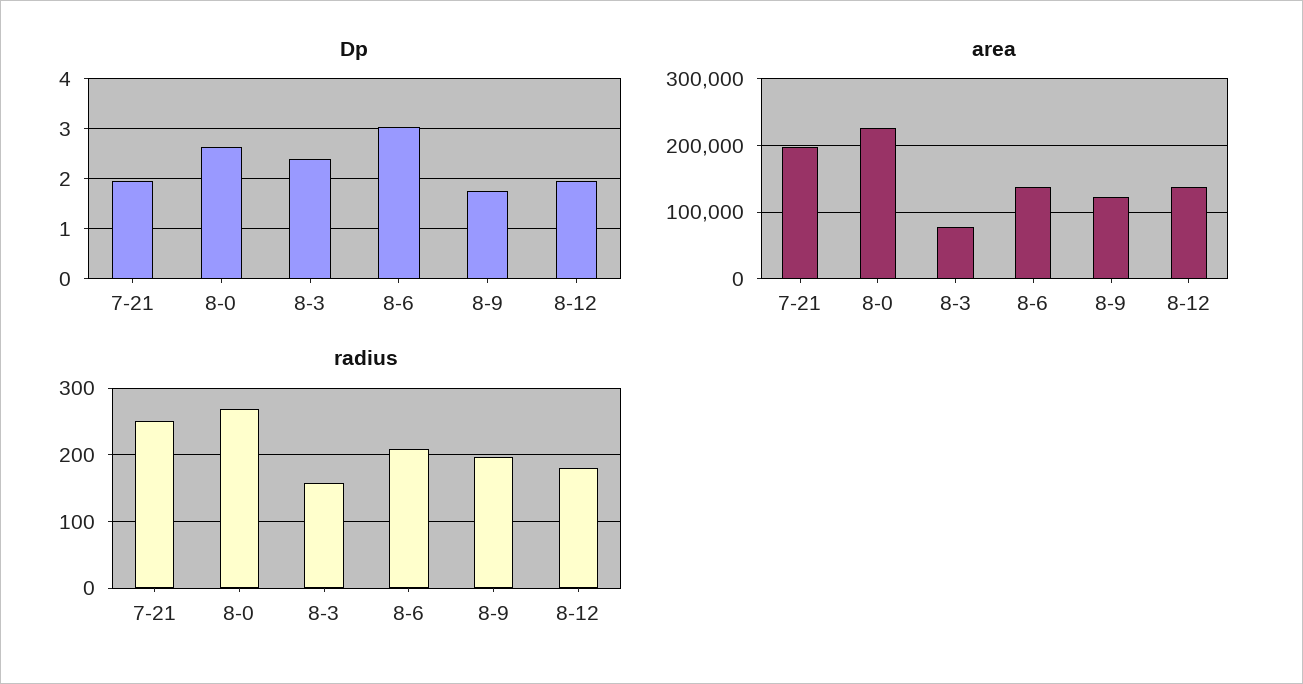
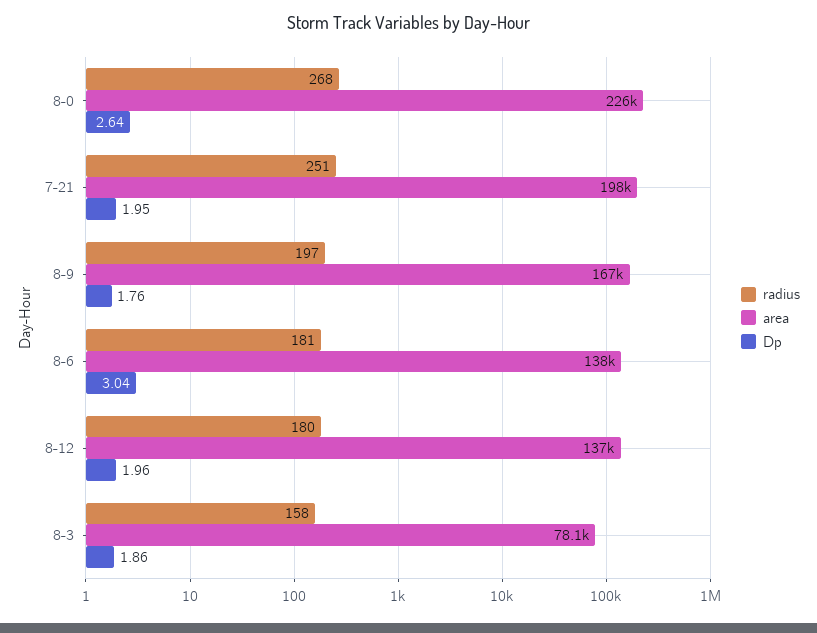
Dp, 8-3: 2.4 -> 1.86
area, 8-9: 120000 -> 167000
radius, 8-6: 210 -> 181

